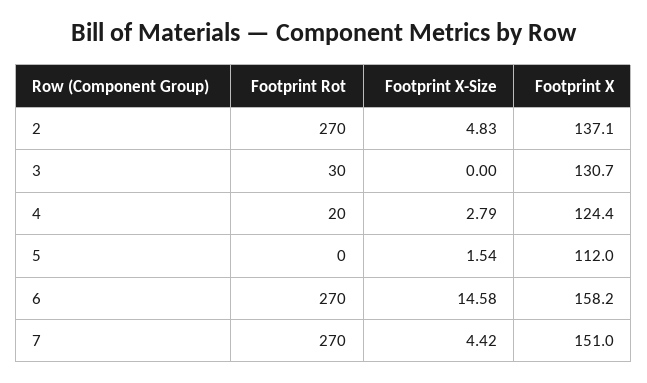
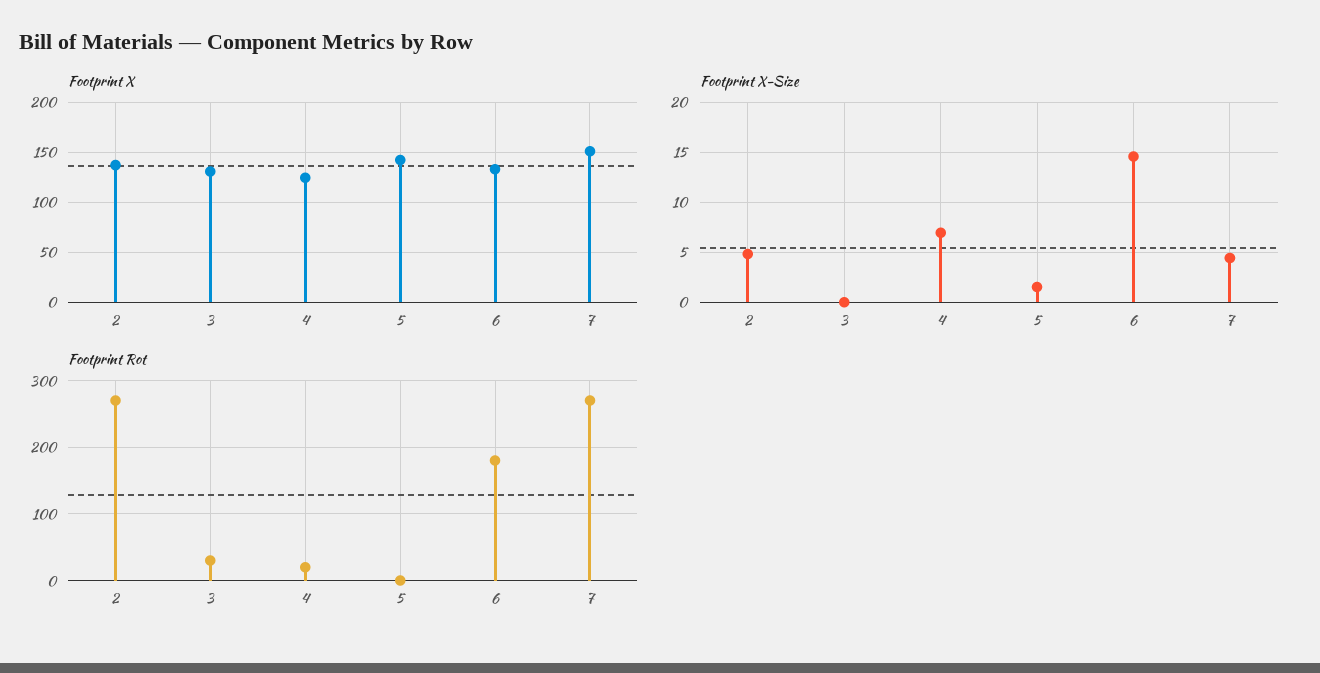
Footprint X-Size, 4: 2.79 -> 7
Footprint X, 5: 112 -> 140
Footprint Rot, 6: 270 -> 180
Footprint X, 6: 158.2 -> 130

